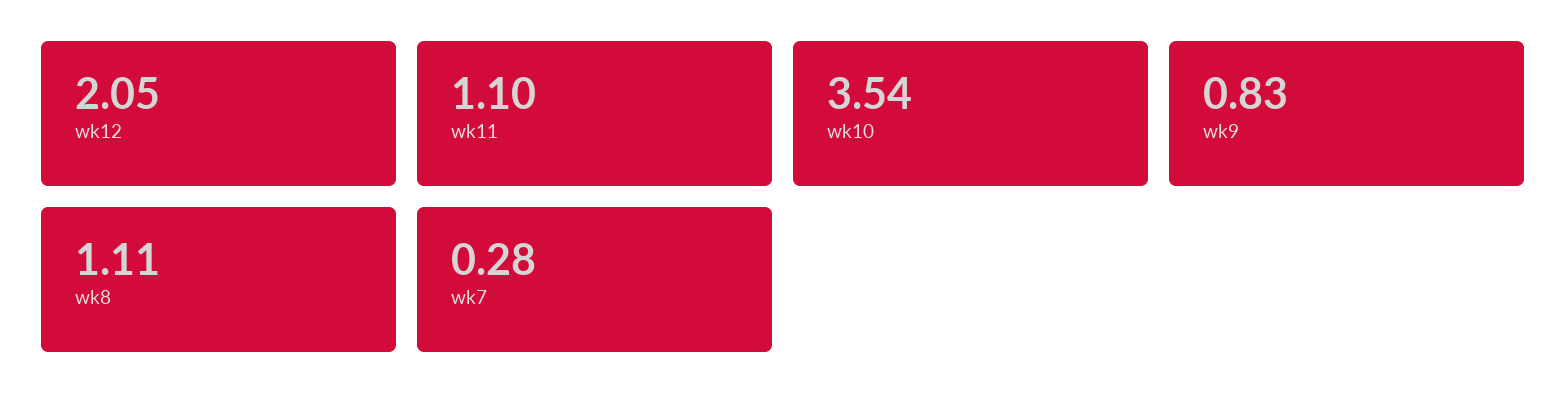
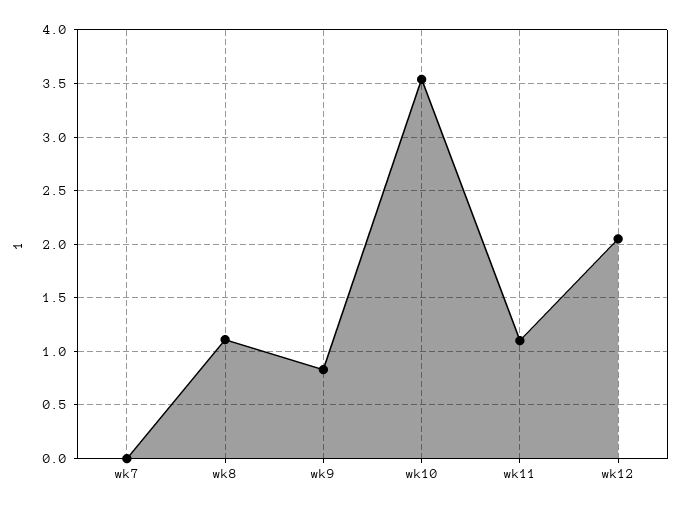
wk7: 0.28 -> 0

